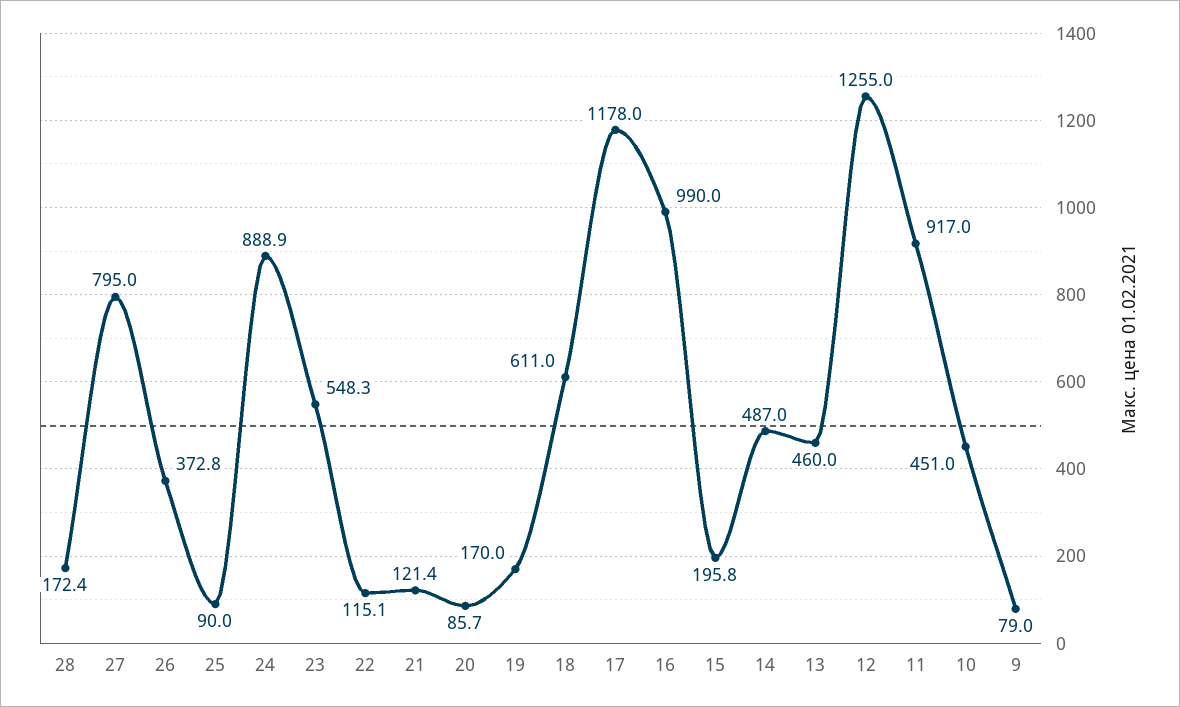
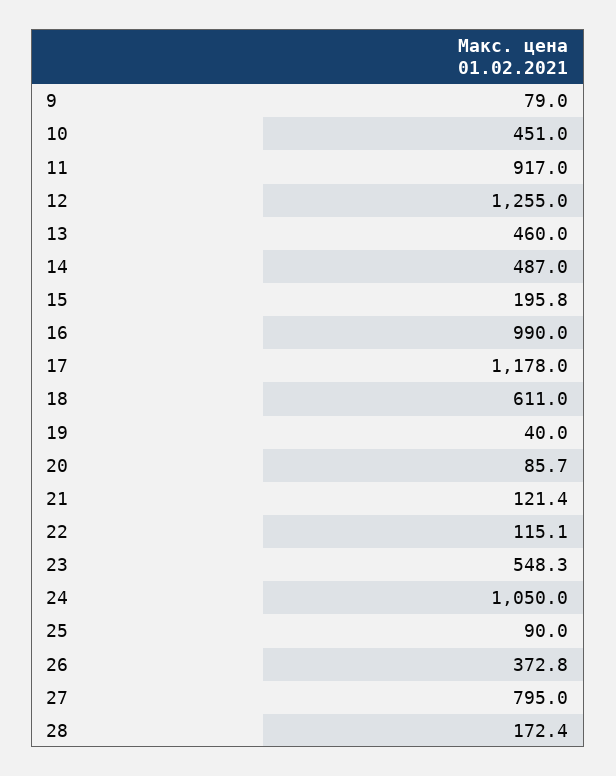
24: 888.9 -> 1050
19: 170 -> 40

